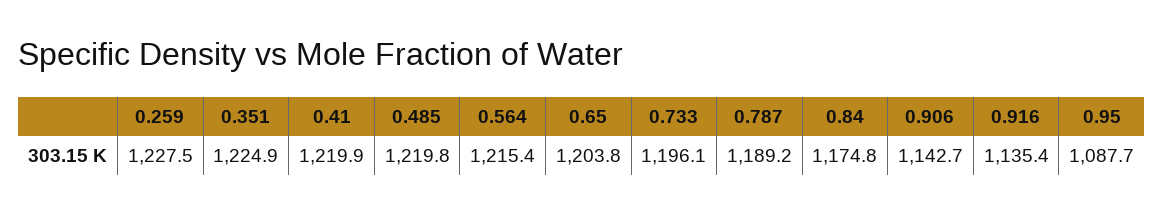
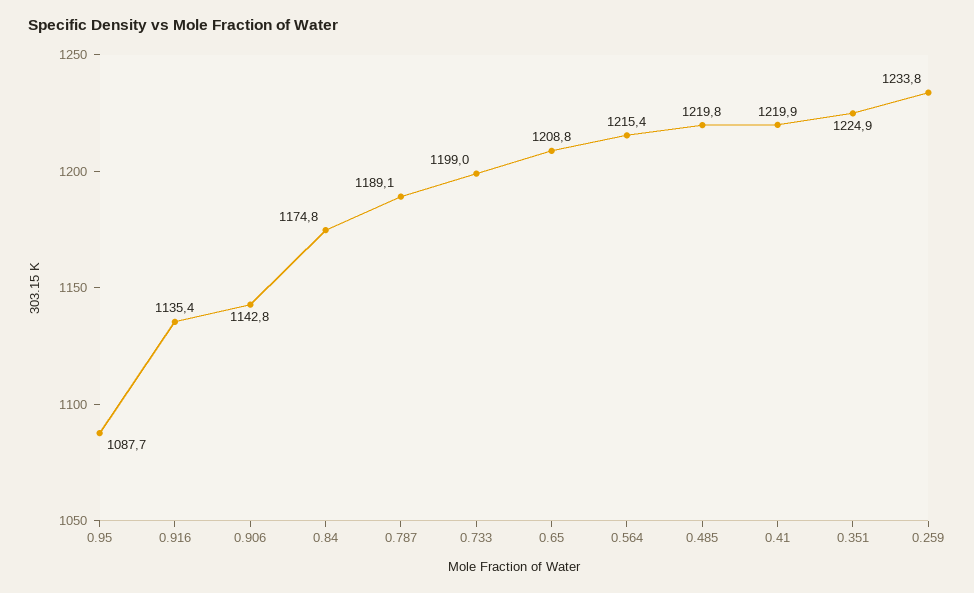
0.259: 1227.5 -> 1233.8
0.65: 1203.8 -> 1208.8
0.733: 1196.1 -> 1199
0.787: 1189.2 -> 1189.1
0.906: 1142.7 -> 1142.8

